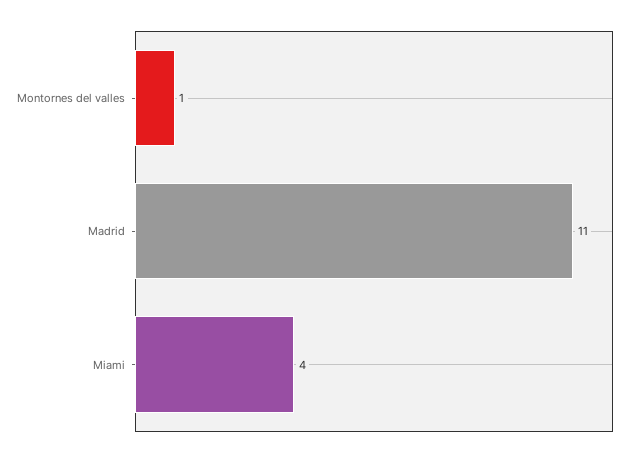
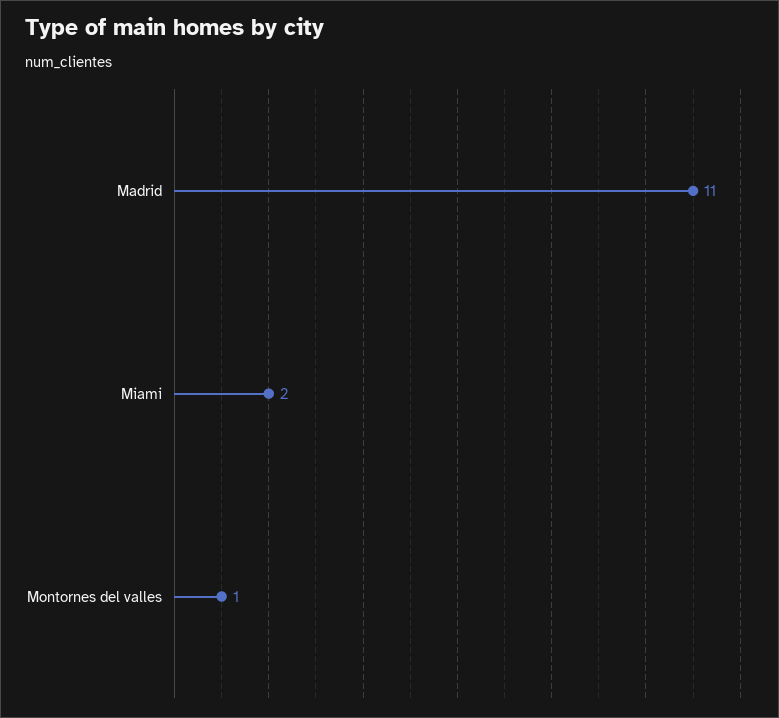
Miami: 4 -> 2

